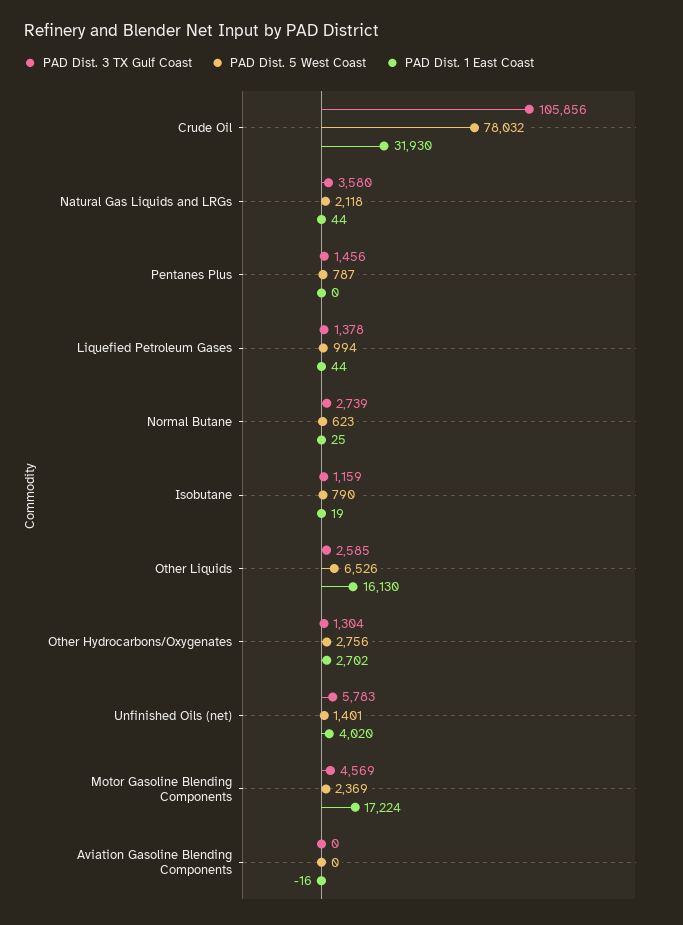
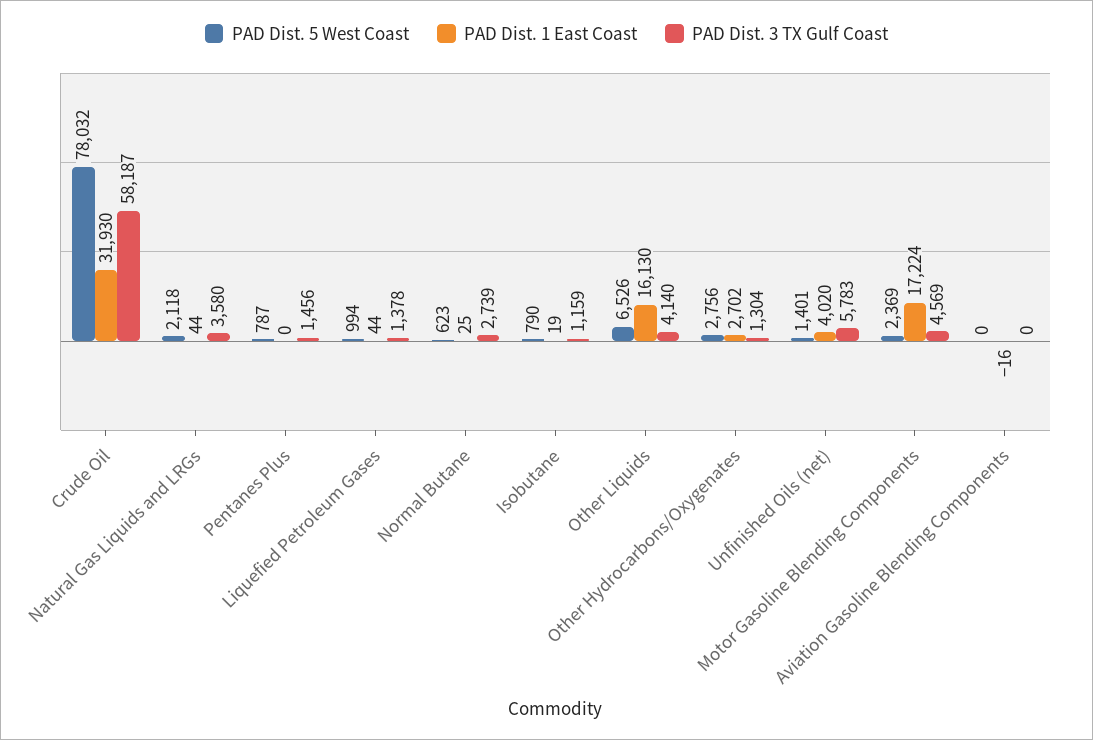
PAD Dist. 3 TX Gulf Coast, Crude Oil: 105856 -> 58187
PAD Dist. 3 TX Gulf Coast, Other Liquids: 2585 -> 4140

